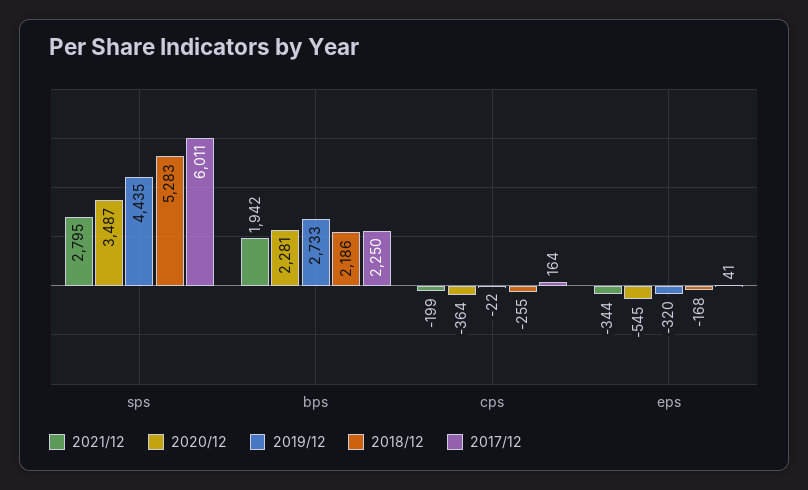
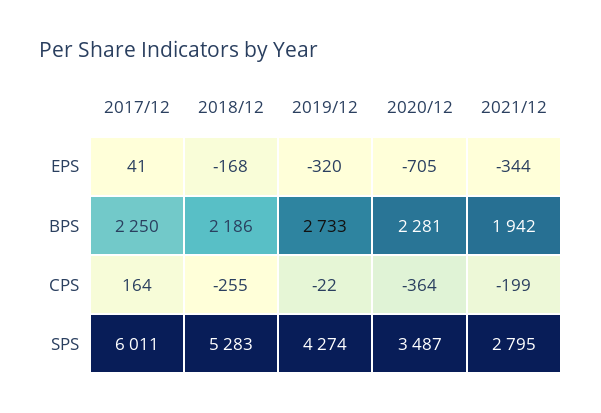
2019/12, sps: 4435 -> 4274
2020/12, eps: -545 -> -705

